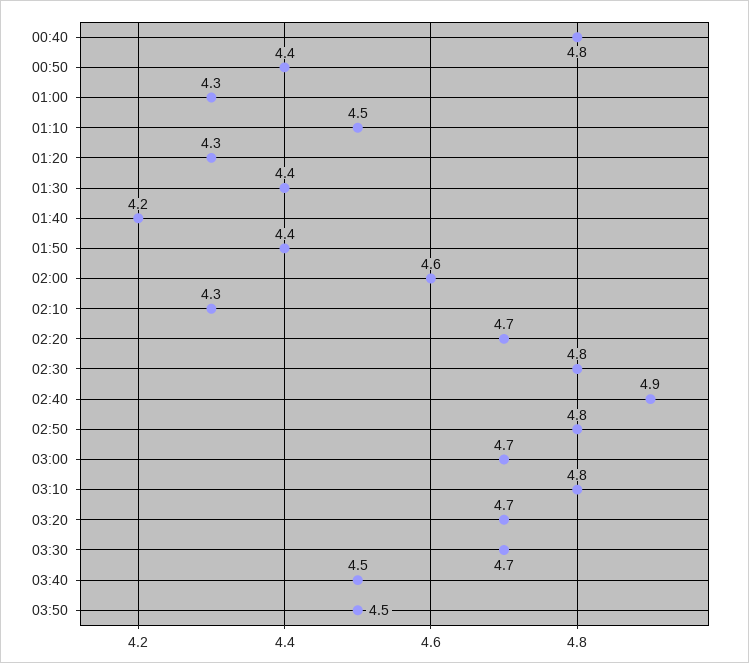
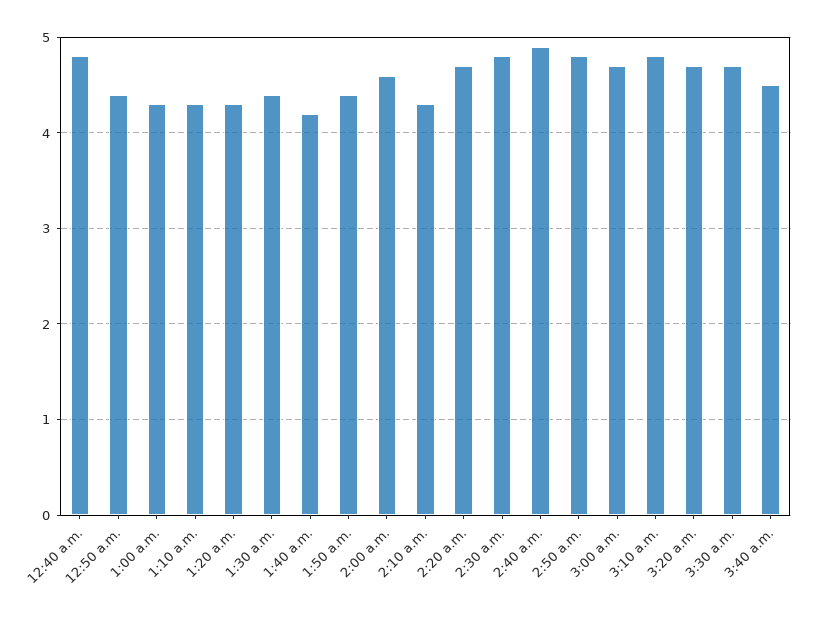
01:10: 4.5 -> 4.3
03:50: 4.5 -> none

